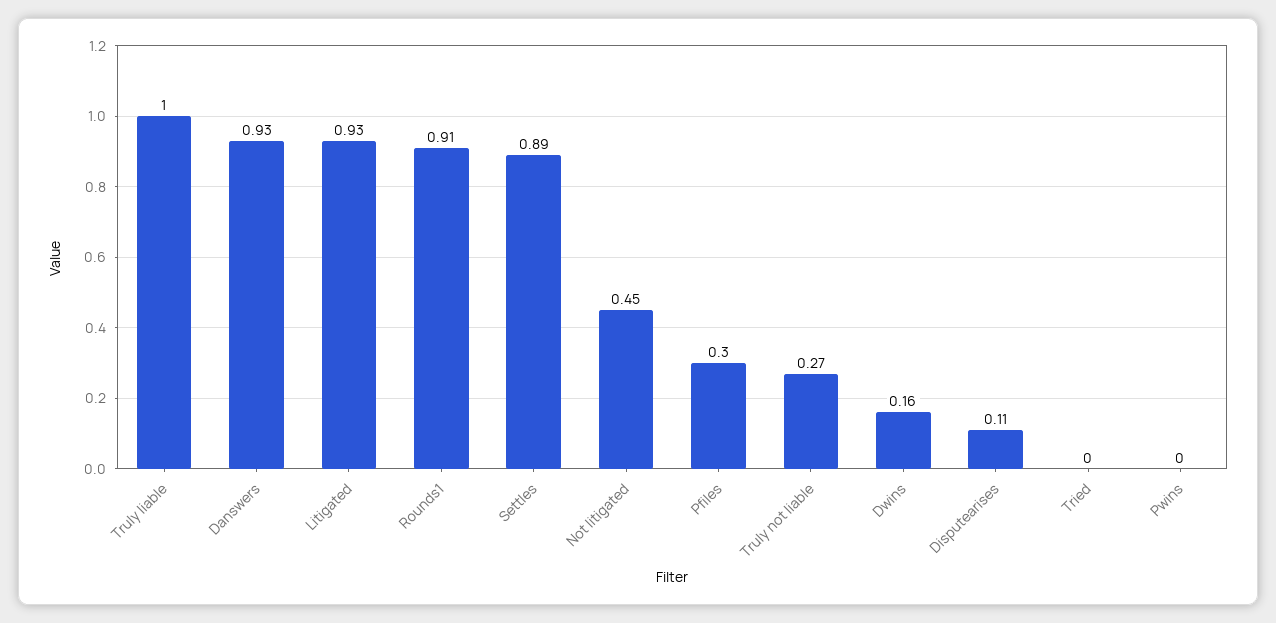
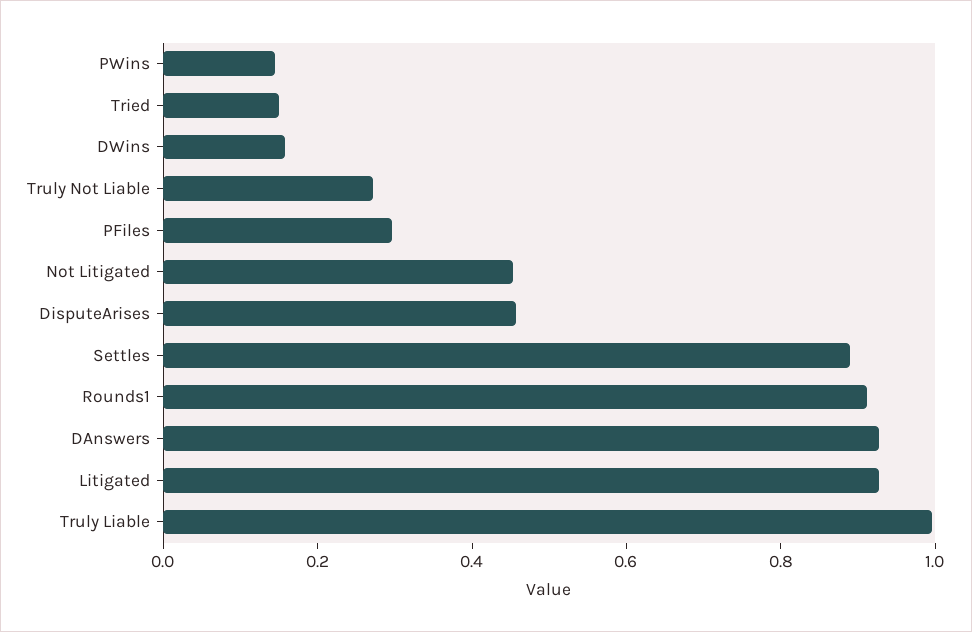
Disputearises: 0.11 -> 0.45
Tried: 0 -> 0.15
Pwins: 0 -> 0.15

